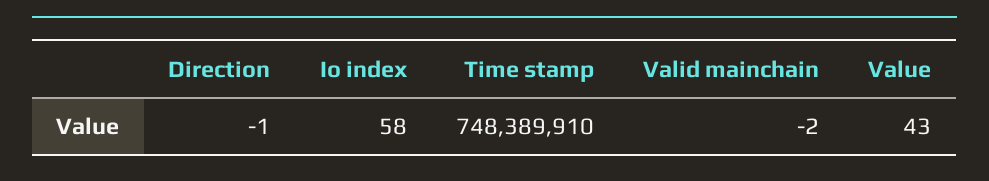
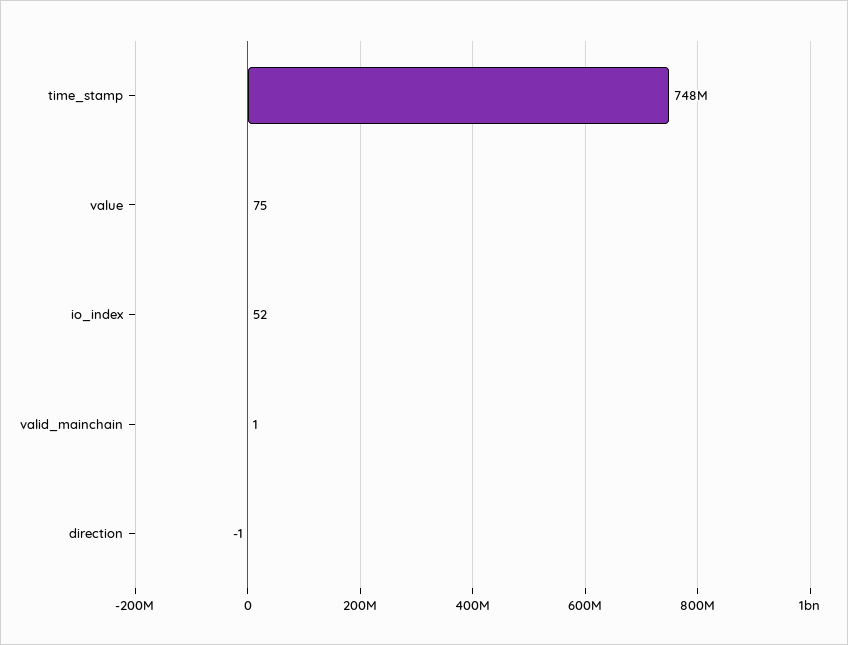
Io index: 58 -> 52
Valid mainchain: -2 -> 1
Value: 43 -> 75

